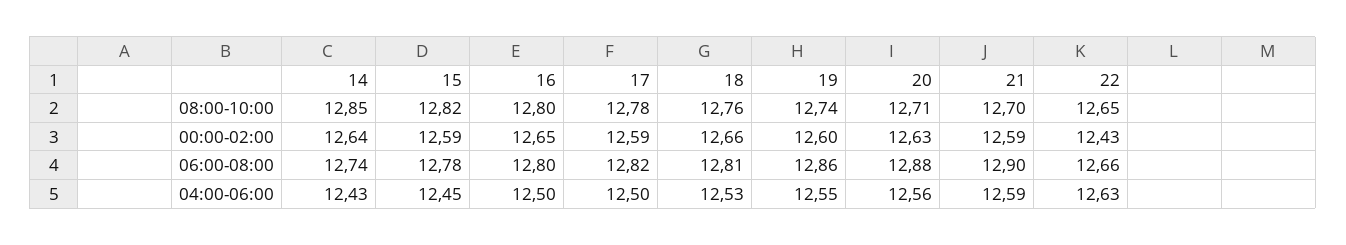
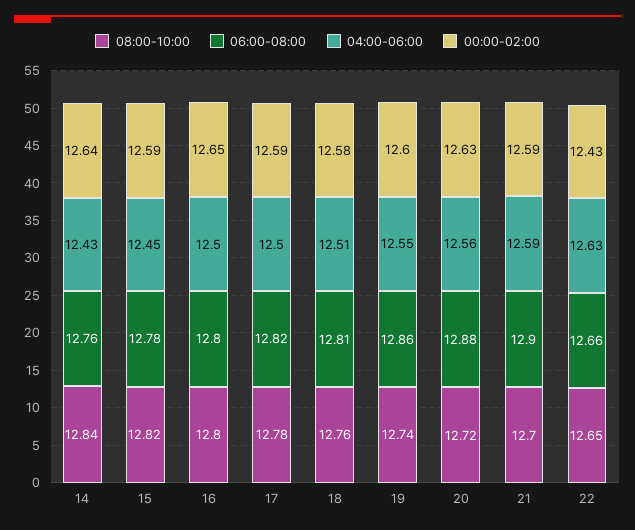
08:00-10:00, 14: 12.85 -> 12.84
08:00-10:00, 20: 12.71 -> 12.72
00:00-02:00, 18: 12.66 -> 12.58
06:00-08:00, 14: 12.74 -> 12.76
04:00-06:00, 18: 12.53 -> 12.51

